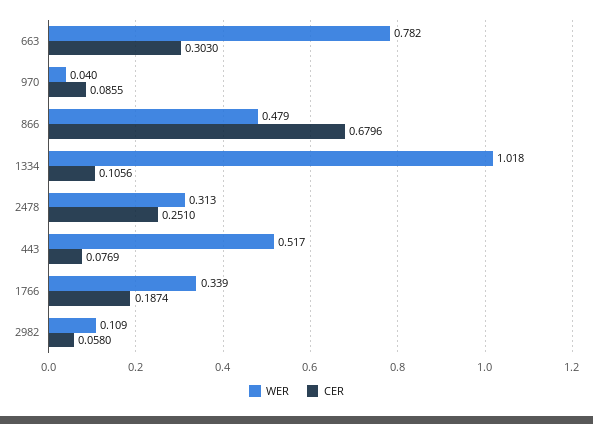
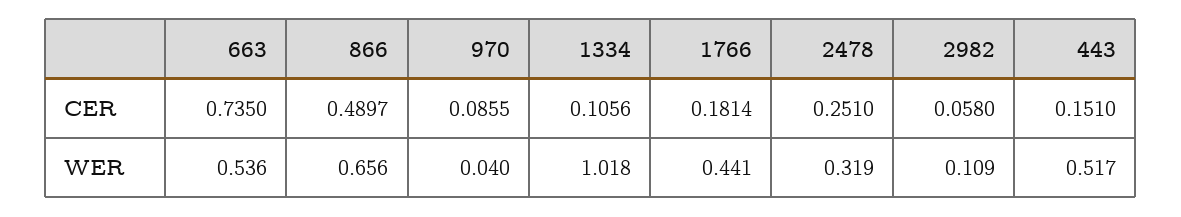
WER, 663: 0.782 -> 0.536
CER, 663: 0.303 -> 0.735
WER, 866: 0.479 -> 0.656
CER, 866: 0.6796 -> 0.4897
WER, 2478: 0.313 -> 0.319
CER, 443: 0.0769 -> 0.151
WER, 1766: 0.339 -> 0.441
CER, 1766: 0.1874 -> 0.1814

